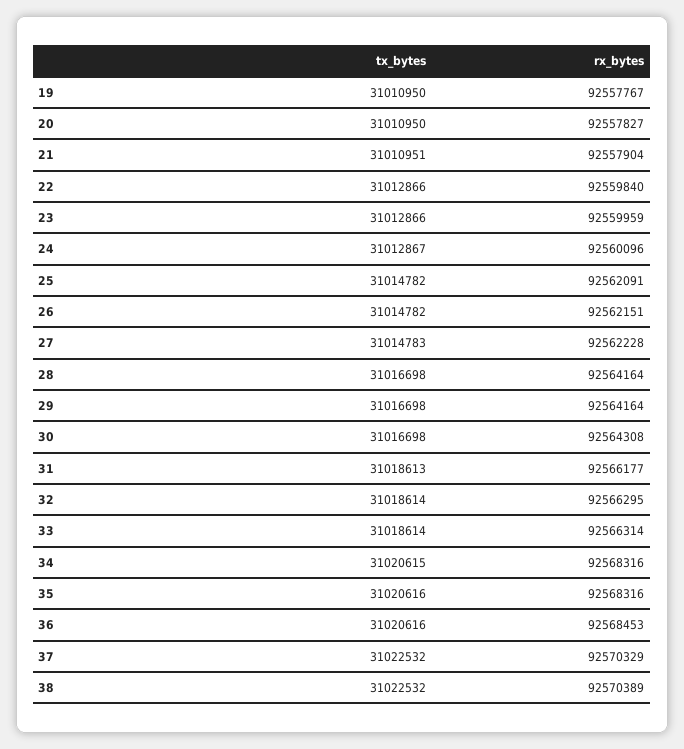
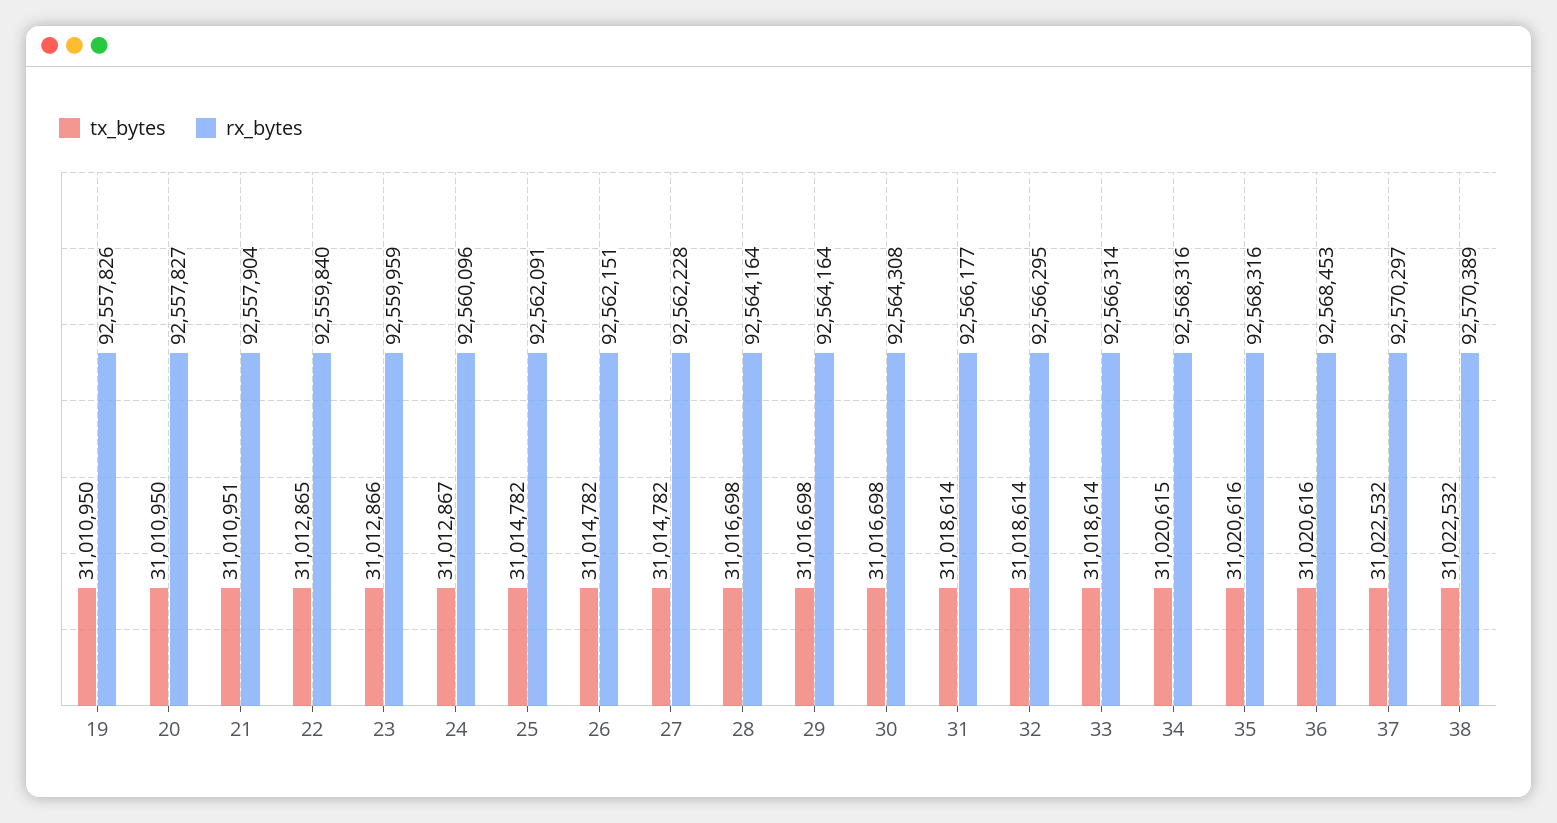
rx_bytes, 19: 92557767 -> 92557826
tx_bytes, 22: 31012866 -> 31012865
tx_bytes, 27: 31014783 -> 31014782
tx_bytes, 31: 31018613 -> 31018614
rx_bytes, 37: 92570329 -> 92570297

